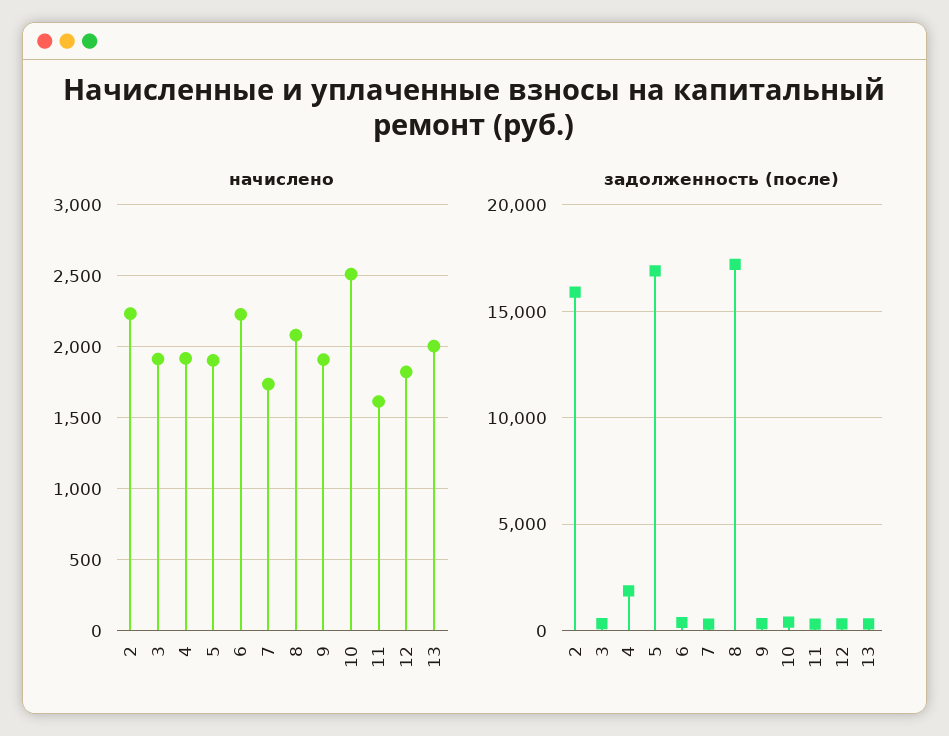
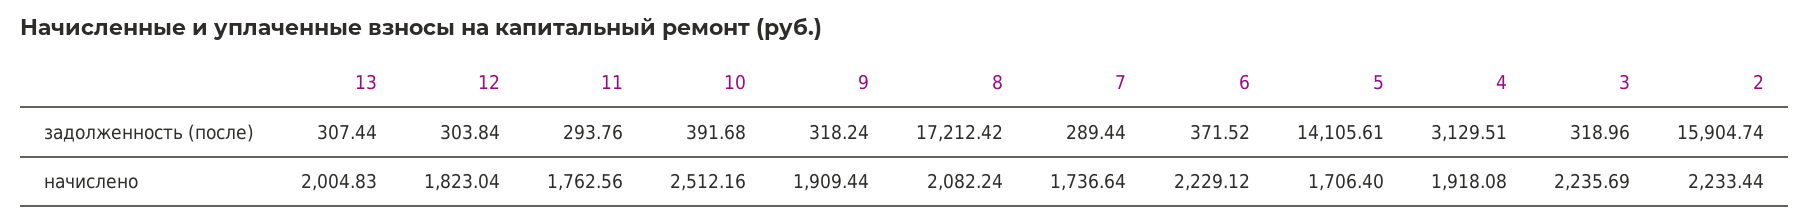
начислено, 3: 1900 -> 2235.69
начислено, 5: 1900 -> 1706.4
начислено, 11: 1600 -> 1762.56
задолженность (после), 4: 2000 -> 3129.51
задолженность (после), 5: 17000 -> 14105.61

